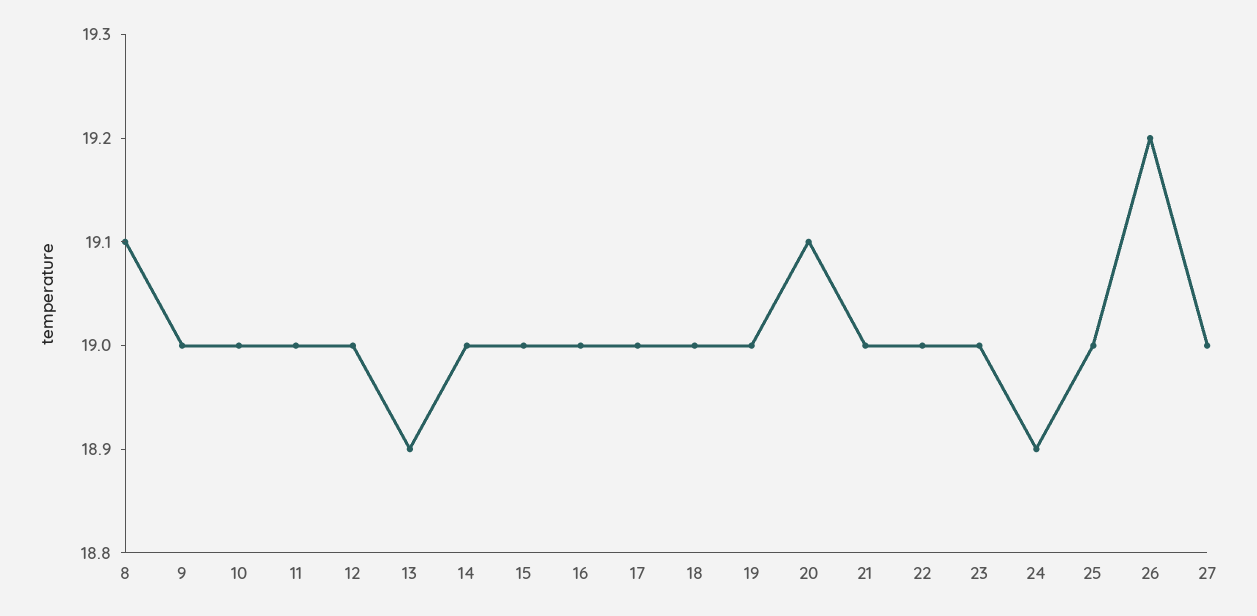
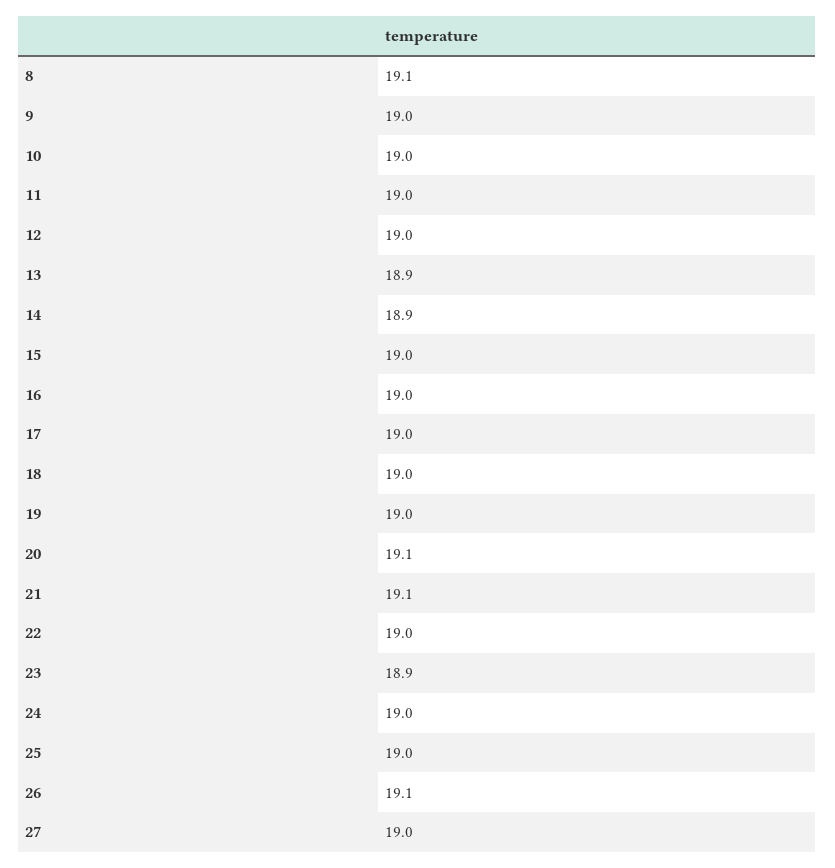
14: 19 -> 18.9
21: 19 -> 19.1
23: 19 -> 18.9
24: 18.9 -> 19
26: 19.2 -> 19.1

